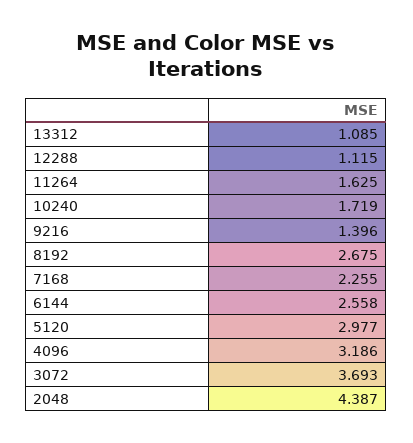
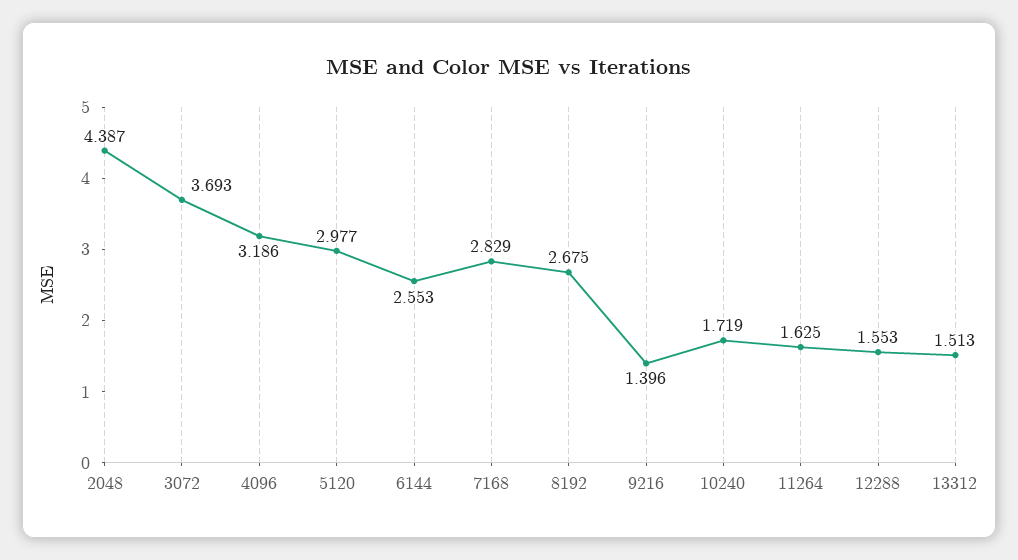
13312: 1.085 -> 1.513
12288: 1.115 -> 1.553
7168: 2.255 -> 2.829
6144: 2.558 -> 2.553

